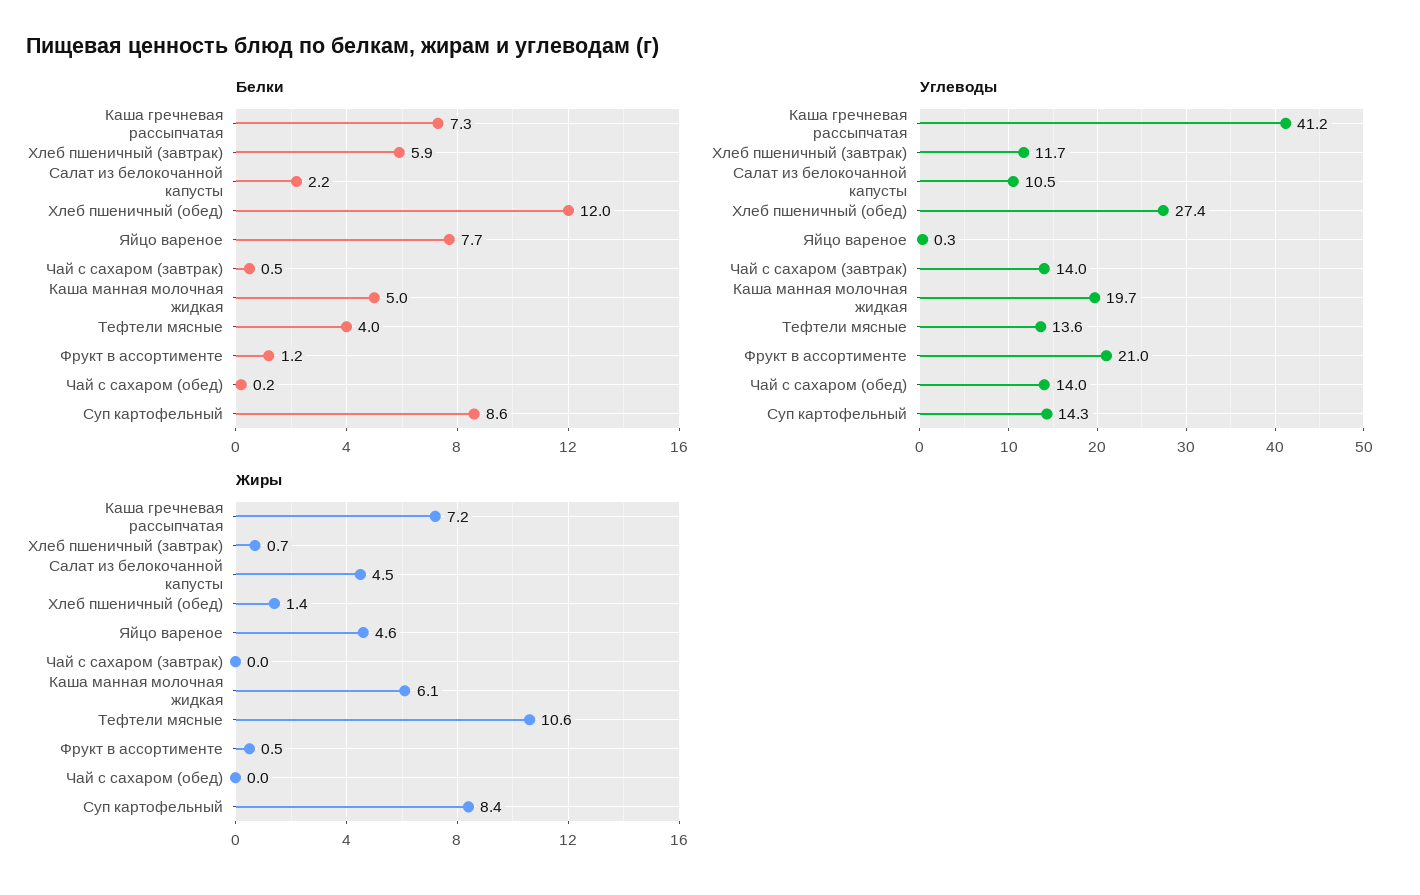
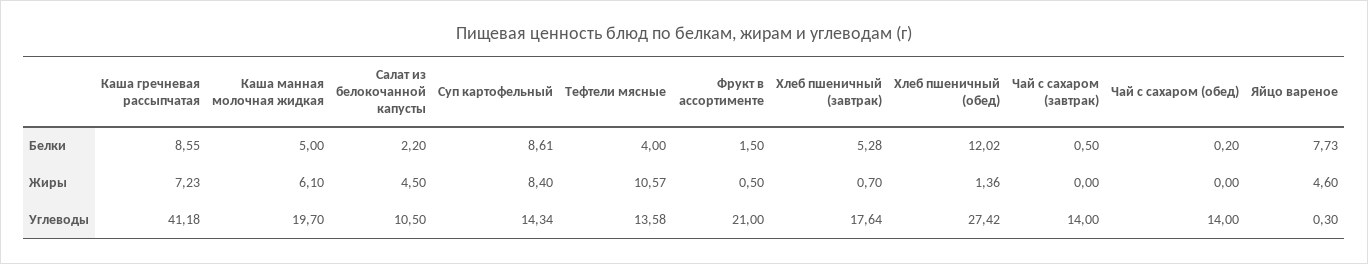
Белки, Каша гречневая рассыпчатая: 7.3 -> 8.55
Белки, Хлеб пшеничный (завтрак): 5.9 -> 5.28
Белки, Фрукт в ассортименте: 1.2 -> 1.5
Углеводы, Хлеб пшеничный (завтрак): 11.7 -> 17.64

